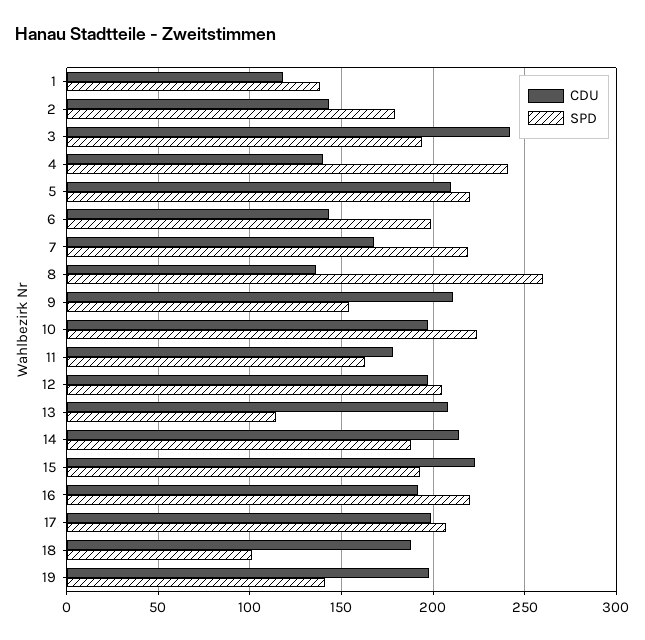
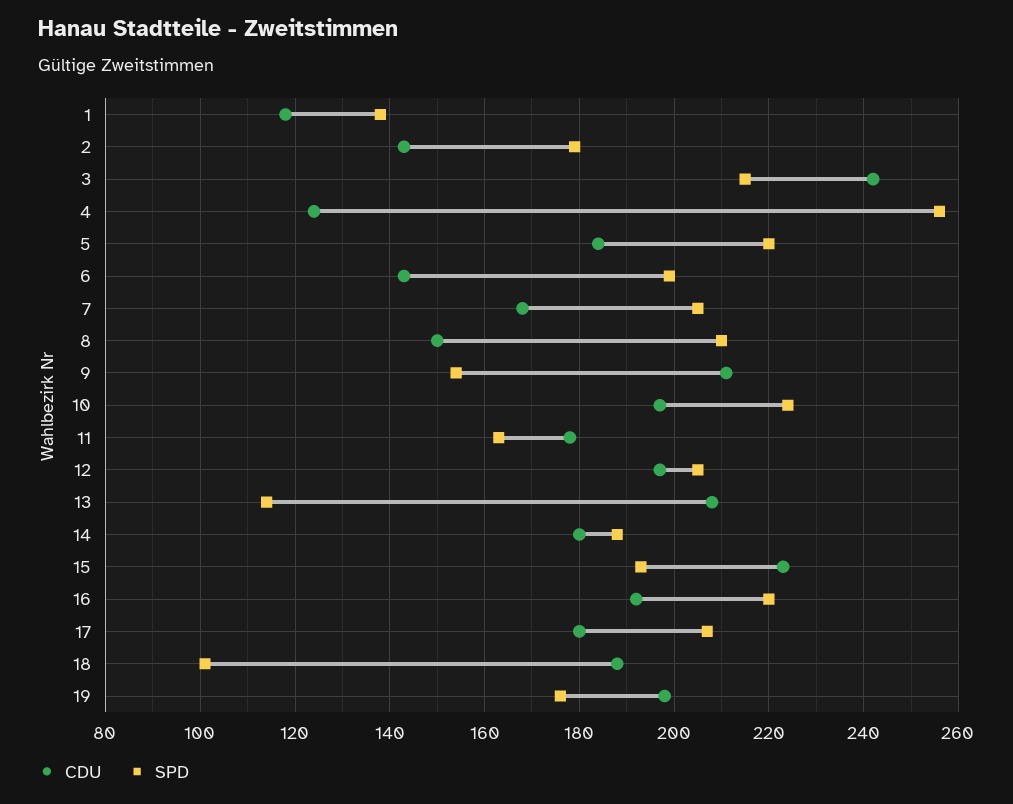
SPD, 3: 195 -> 215
CDU, 4: 140 -> 125
SPD, 4: 240 -> 255
CDU, 5: 210 -> 185
SPD, 7: 220 -> 205
CDU, 8: 135 -> 150
SPD, 8: 260 -> 210
CDU, 14: 215 -> 180
CDU, 17: 200 -> 180
SPD, 19: 140 -> 175

